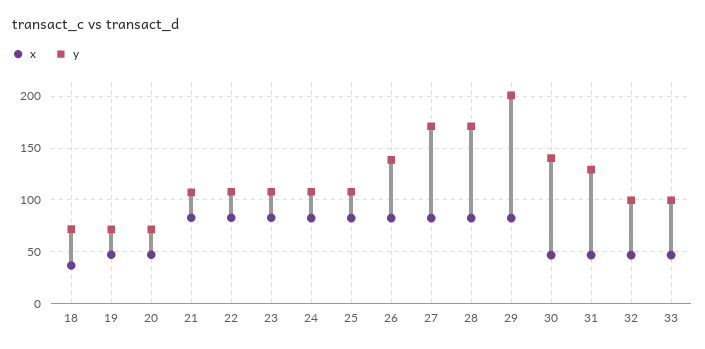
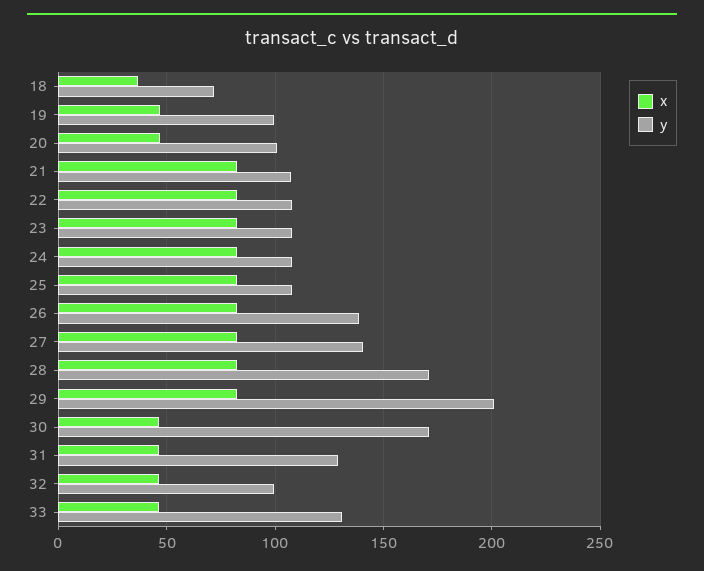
y, 19: 70 -> 100
y, 20: 70 -> 100
y, 27: 170 -> 140
y, 30: 140 -> 170
y, 33: 100 -> 130

